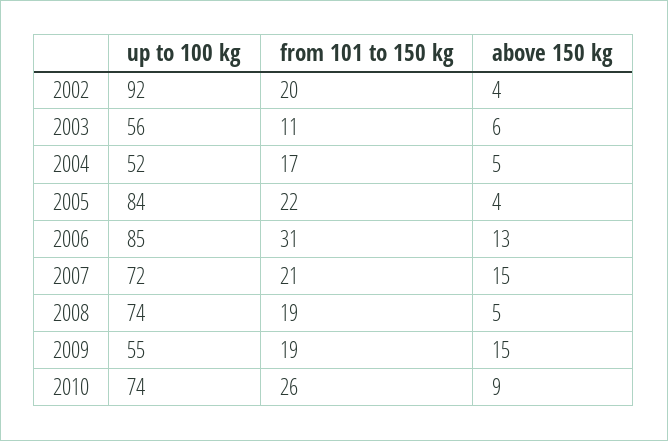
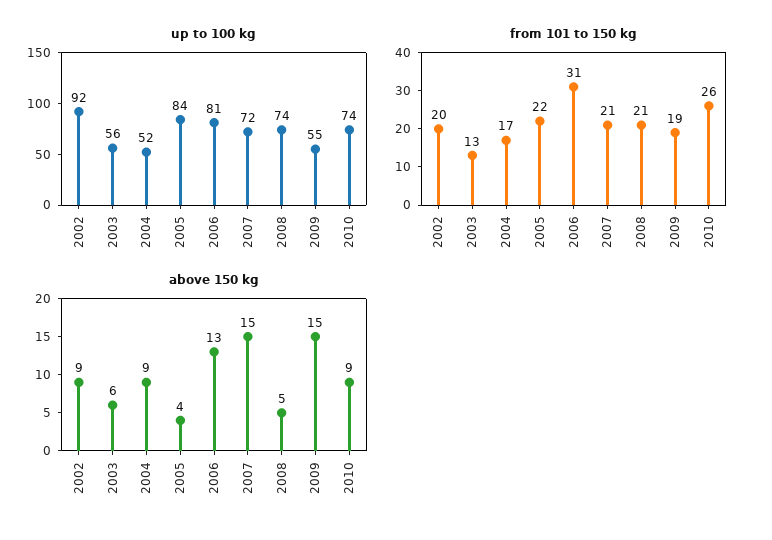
above 150 kg, 2002: 4 -> 9
from 101 to 150 kg, 2003: 11 -> 13
above 150 kg, 2004: 5 -> 9
up to 100 kg, 2006: 85 -> 81
from 101 to 150 kg, 2008: 19 -> 21

